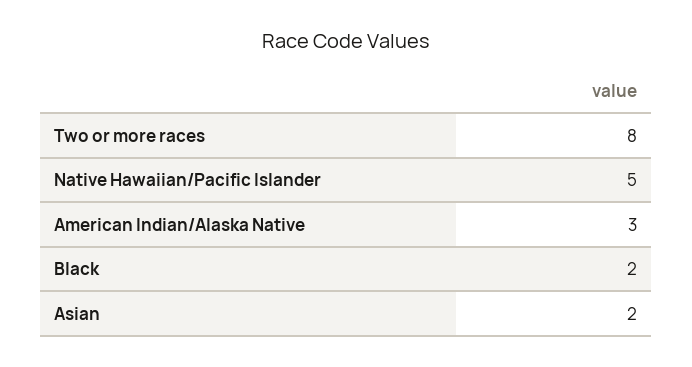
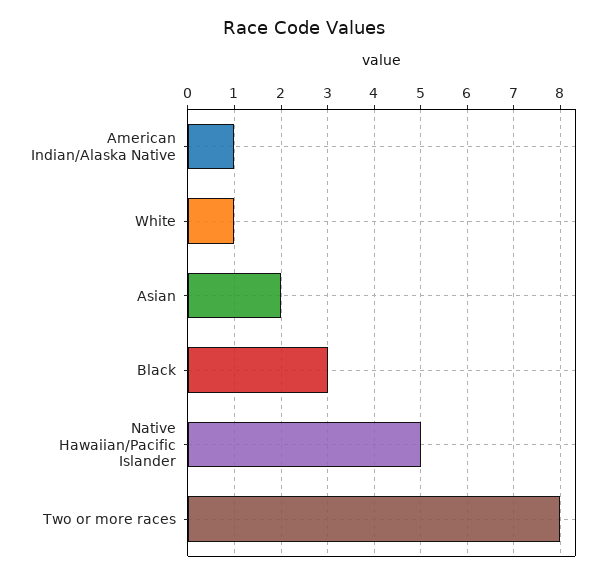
American Indian/Alaska Native: 3 -> 1
Black: 2 -> 3
White: none -> 1

